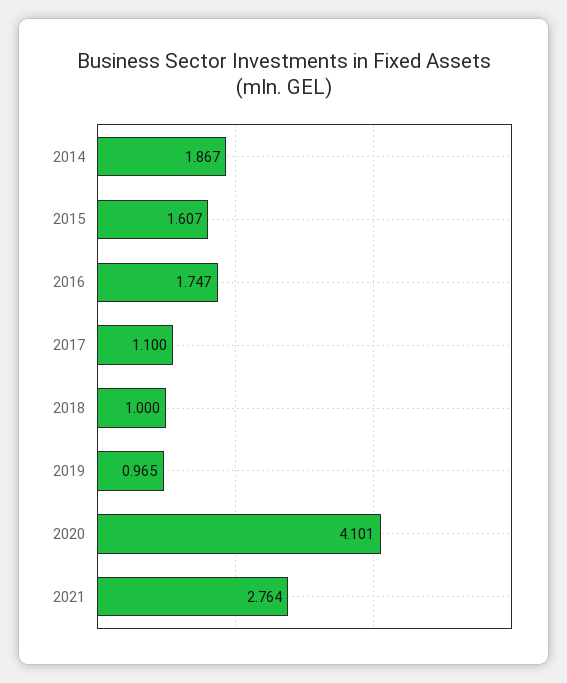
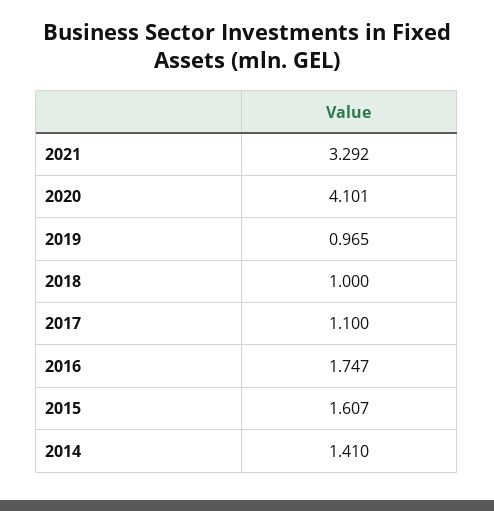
2014: 1.867 -> 1.41
2021: 2.764 -> 3.292

